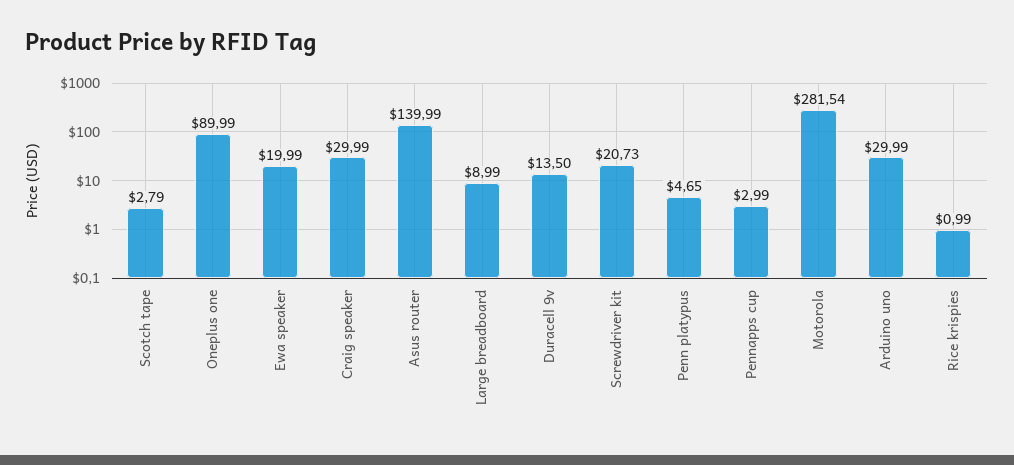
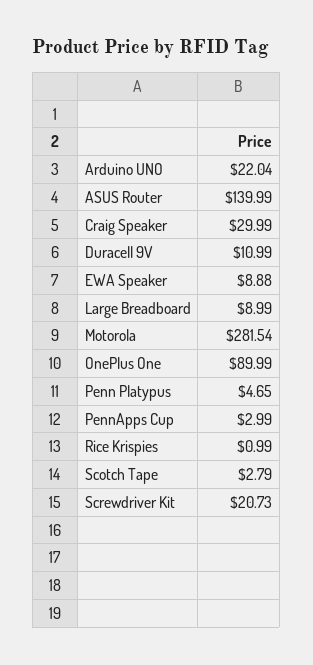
Ewa speaker: 19.99 -> 8.88
Duracell 9v: 13.5 -> 10.99
Arduino uno: 29.99 -> 22.04

